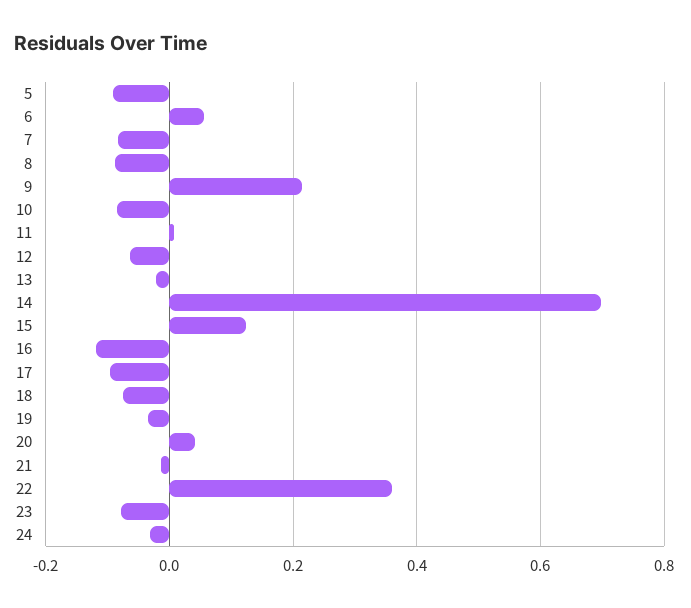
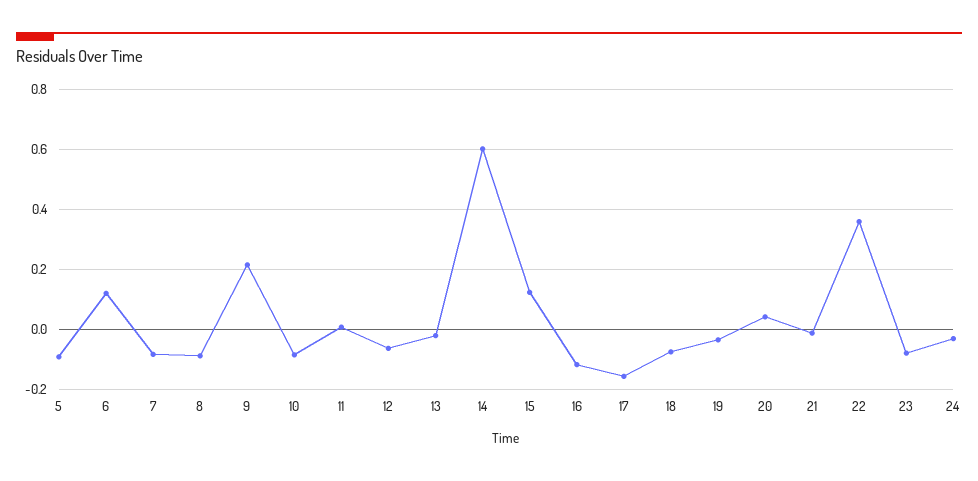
6: 0.06 -> 0.125
14: 0.7 -> 0.6
17: -0.1 -> -0.15

